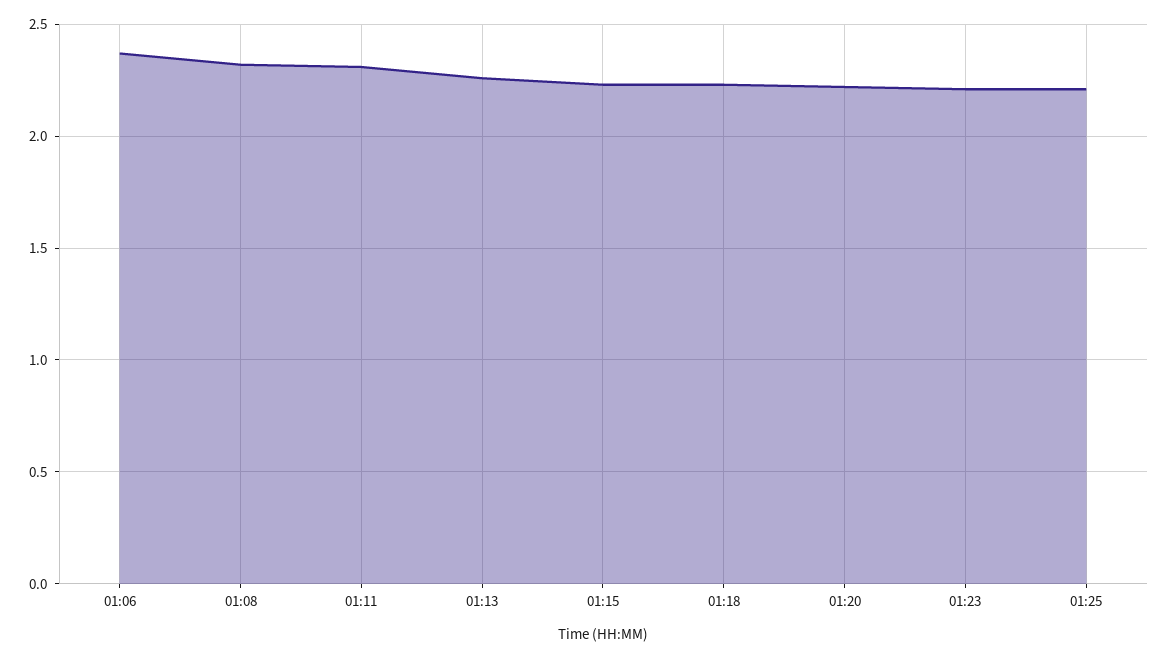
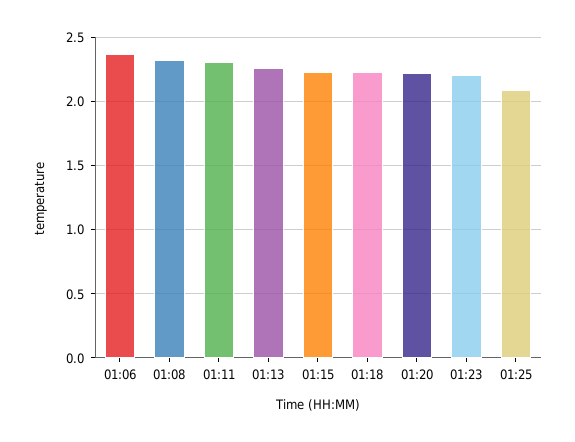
01:25: 2.2 -> 2.1

